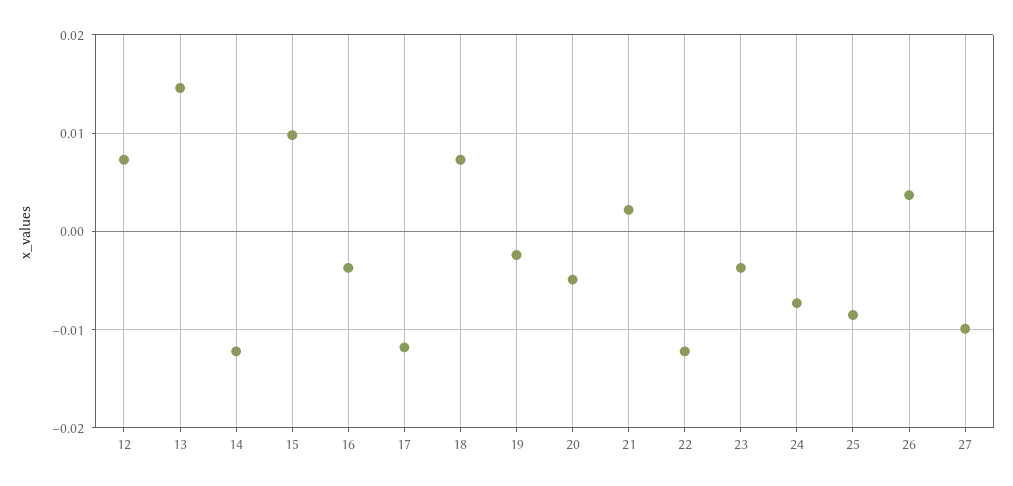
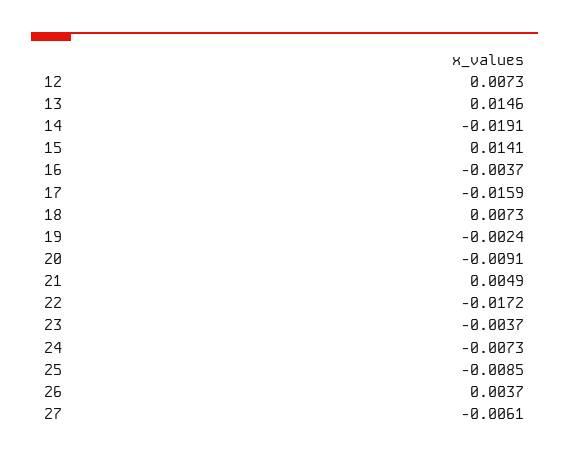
14: -0.012 -> -0.0191
15: 0.01 -> 0.0141
17: -0.012 -> -0.0159
20: -0.005 -> -0.0091
21: 0.002 -> 0.0049
22: -0.012 -> -0.0172
27: -0.01 -> -0.0061

